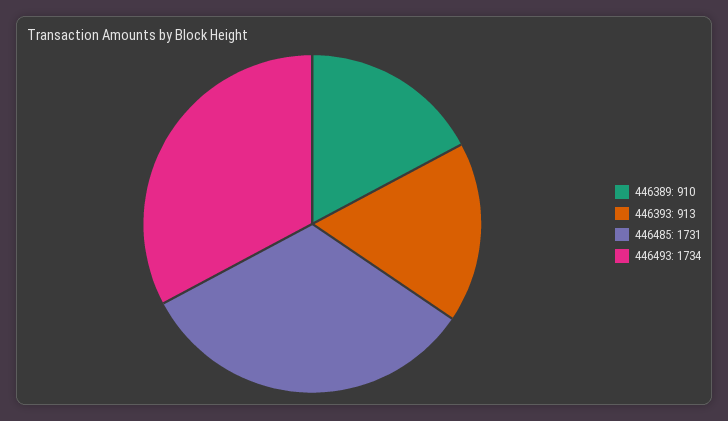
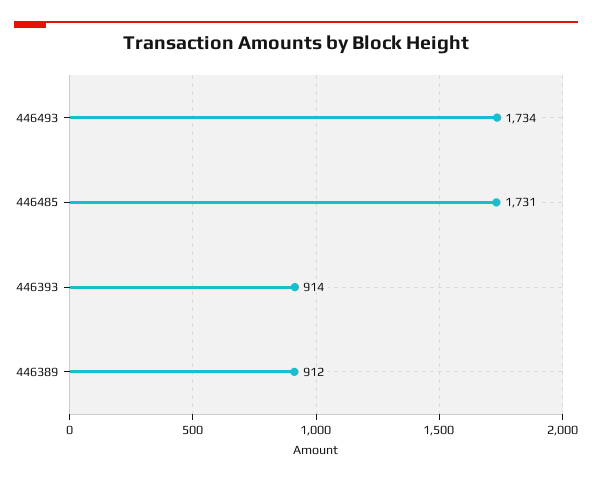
446389: 910 -> 912
446393: 913 -> 914

